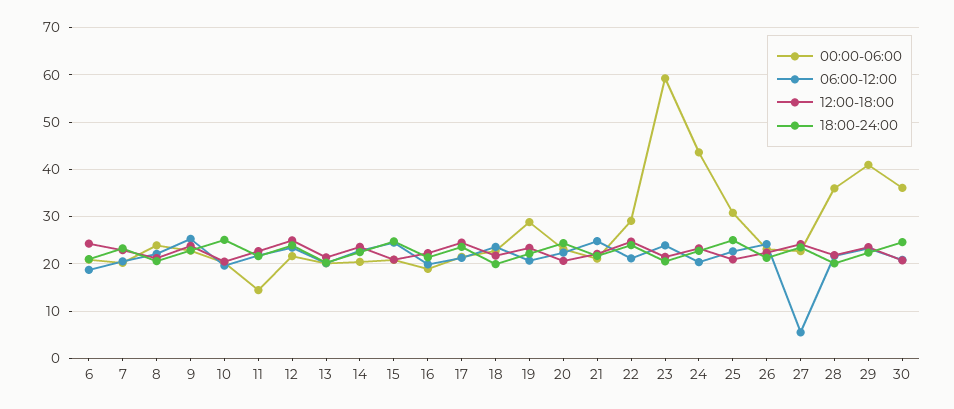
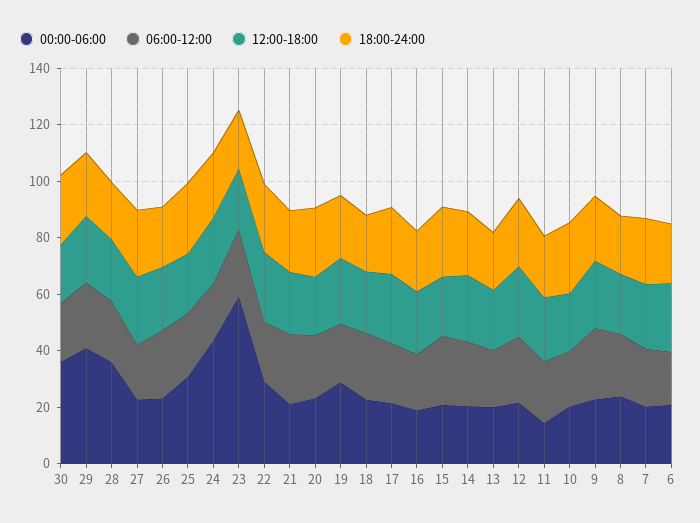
06:00-12:00, 27: 6 -> 20

